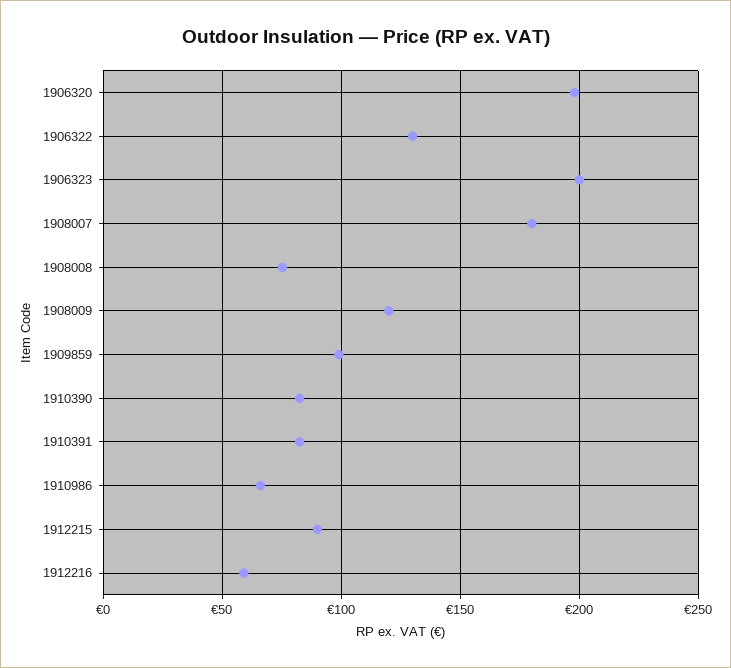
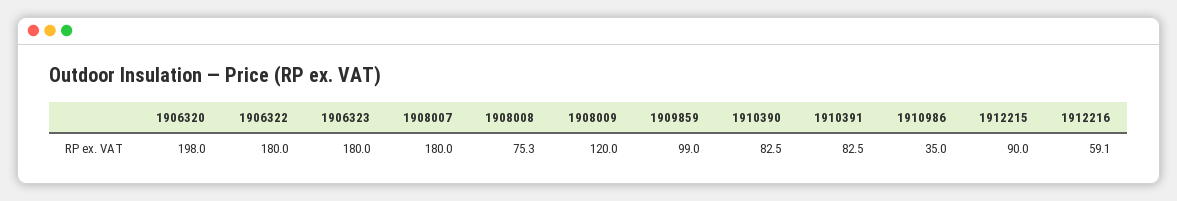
1906322: 130 -> 180
1906323: 200 -> 180
1910986: 65 -> 35

